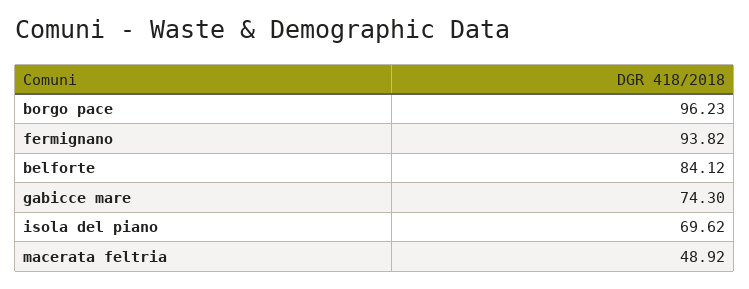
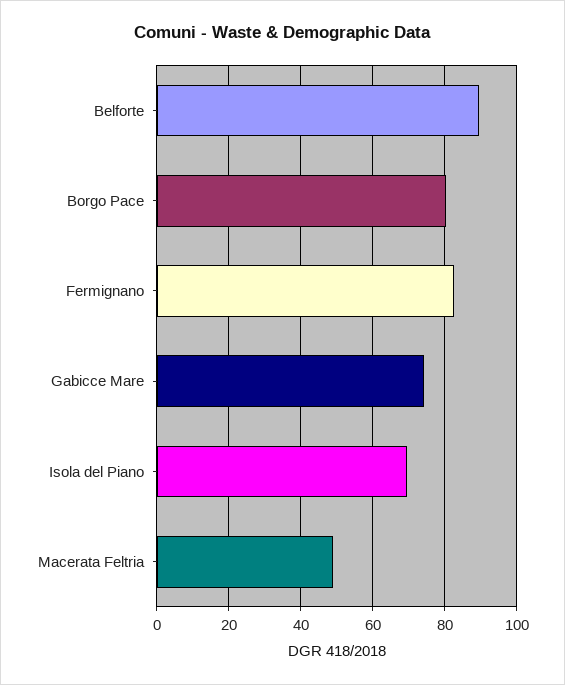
borgo pace: 96.23 -> 80
fermignano: 93.82 -> 82
belforte: 84.12 -> 90

